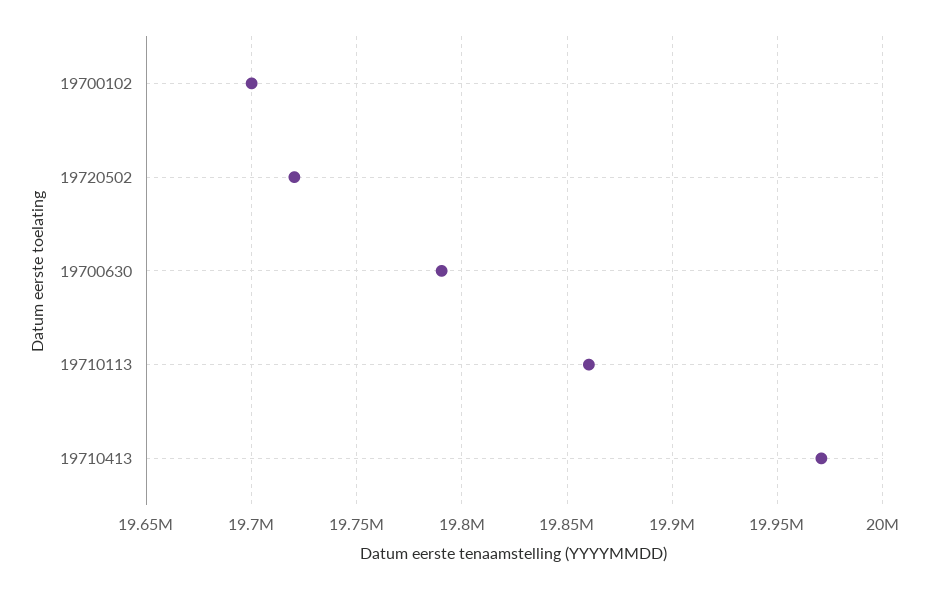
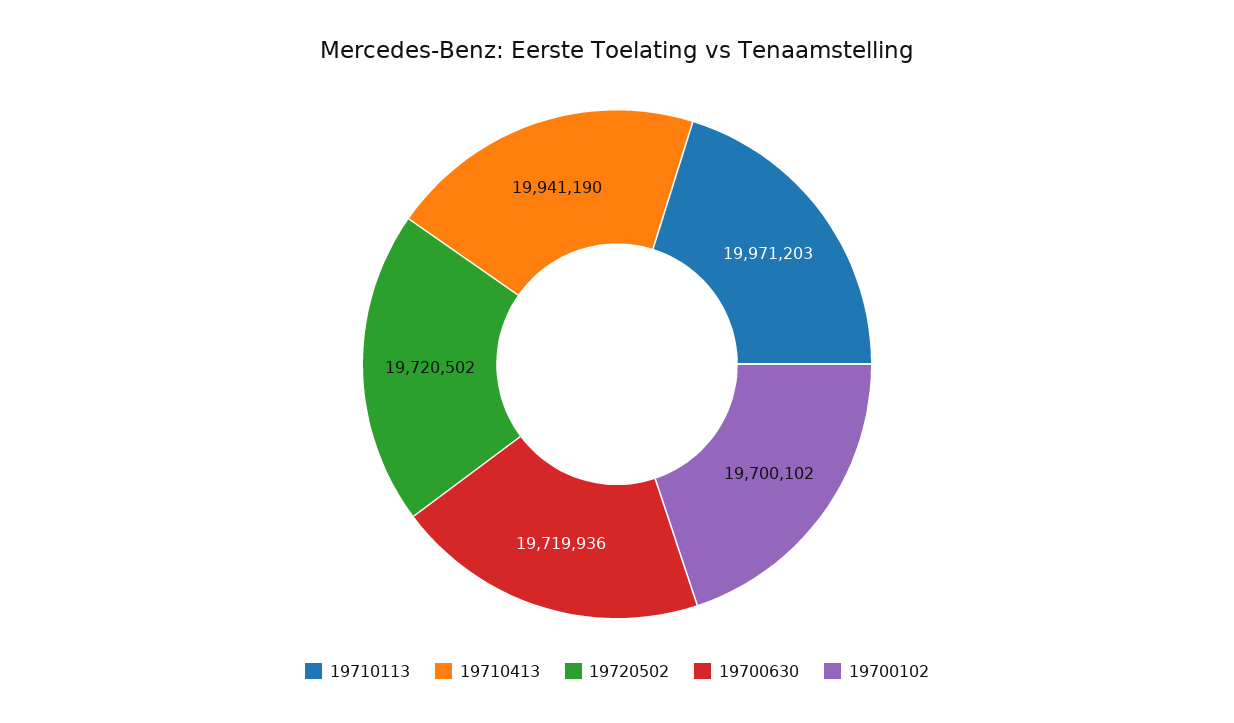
19700630: 19790000 -> 19719936
19710113: 19860000 -> 19971203
19710413: 19970000 -> 19941190

